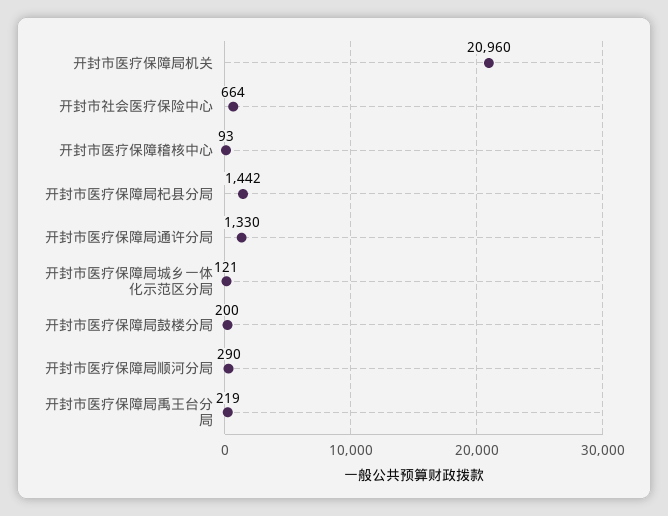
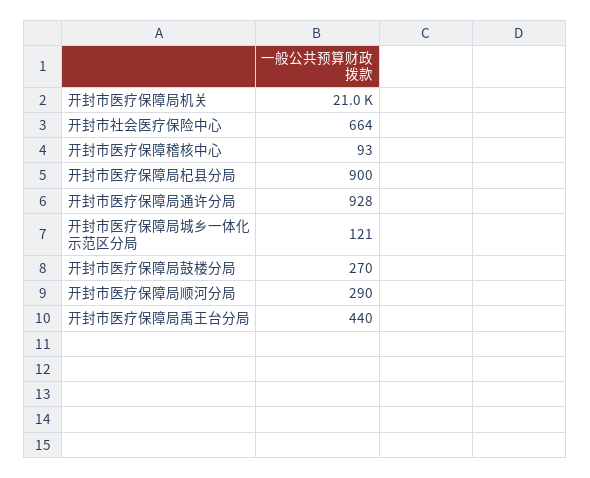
开封市医疗保障局杞县分局: 1442 -> 900
开封市医疗保障局通许分局: 1330 -> 928
开封市医疗保障局鼓楼分局: 200 -> 270
开封市医疗保障局禹王台分局: 219 -> 440

